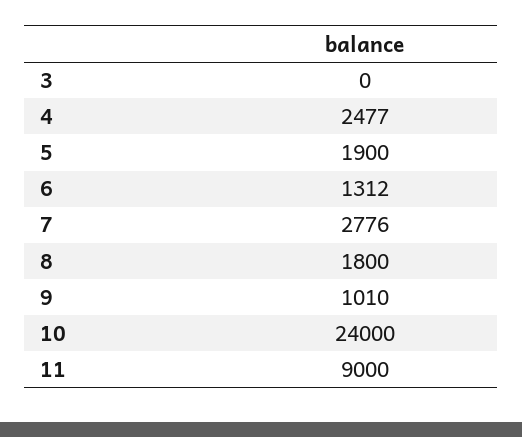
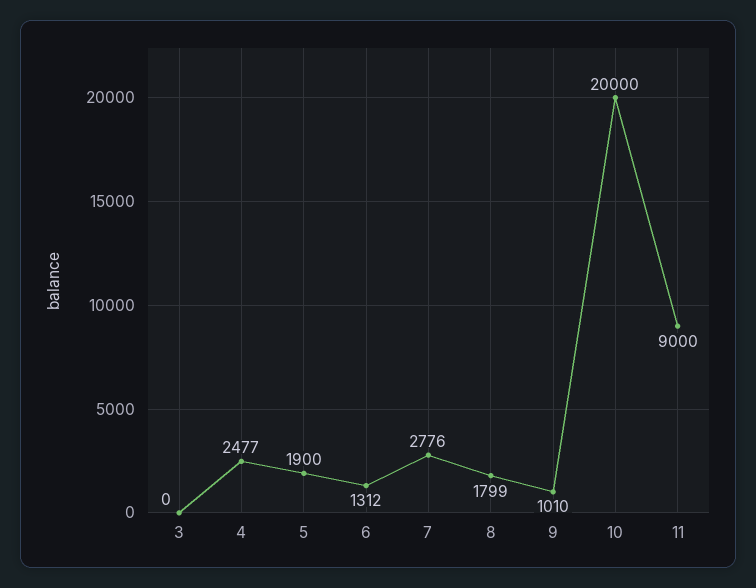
8: 1800 -> 1799
10: 24000 -> 20000

